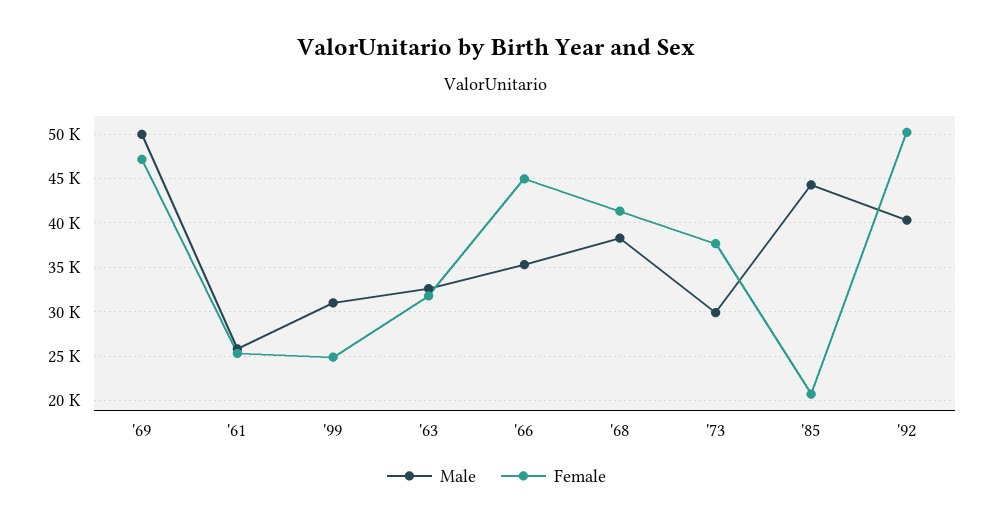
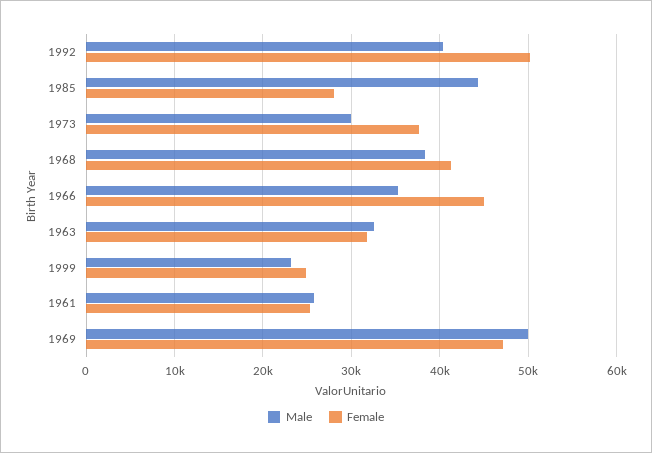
Male, '99: 31000 -> 23000
Female, '85: 21000 -> 28000

